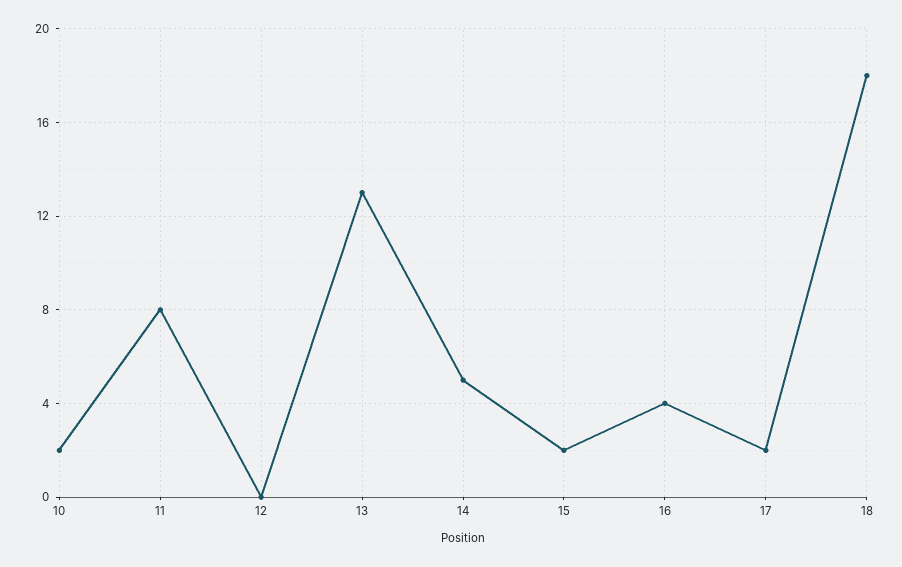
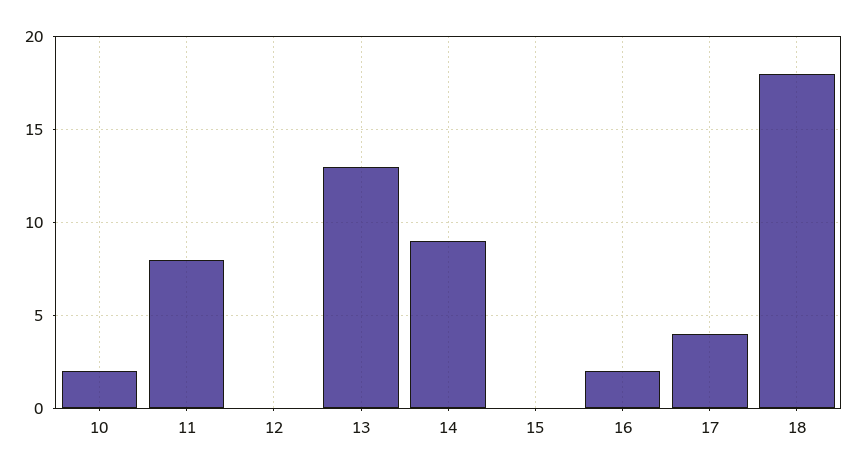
14: 5 -> 9
15: 2 -> 0
16: 4 -> 2
17: 2 -> 4

